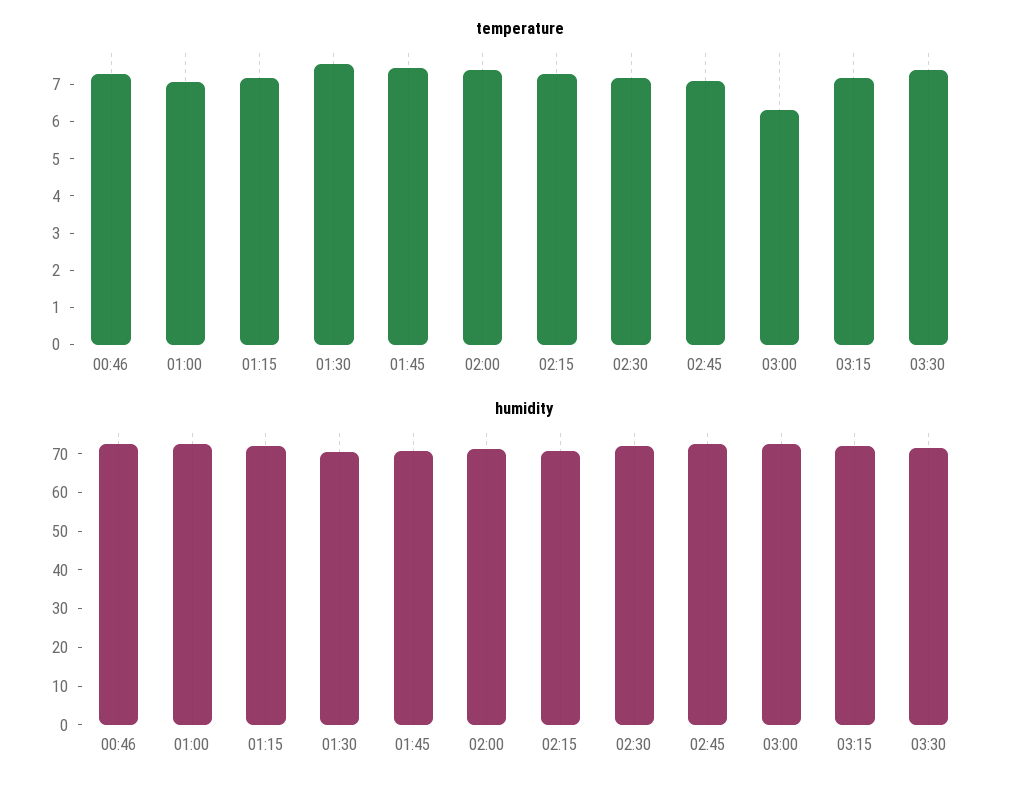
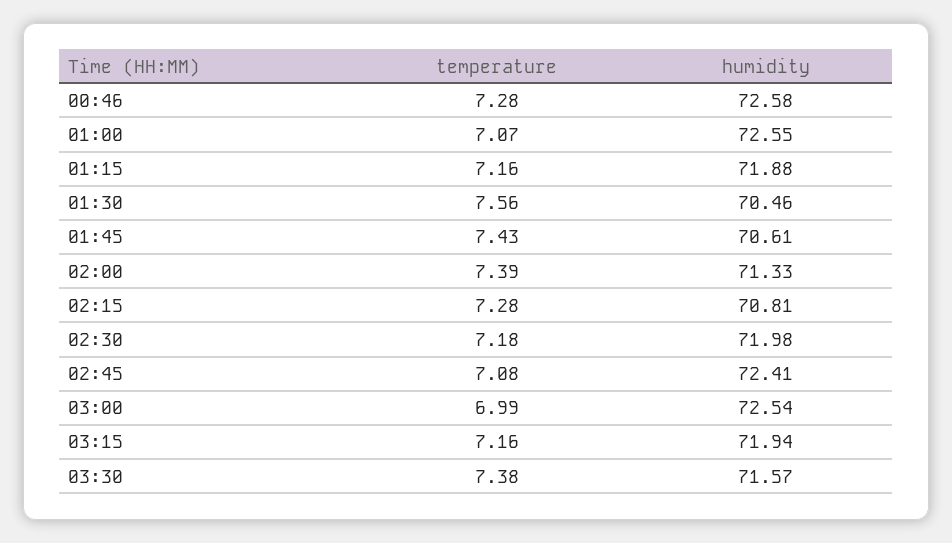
temperature, 03:00: 6.25 -> 6.99

